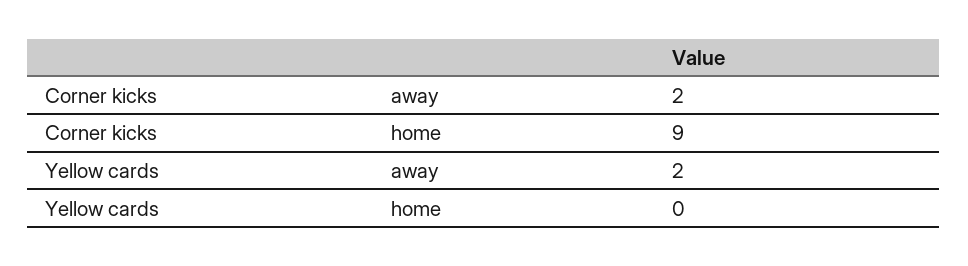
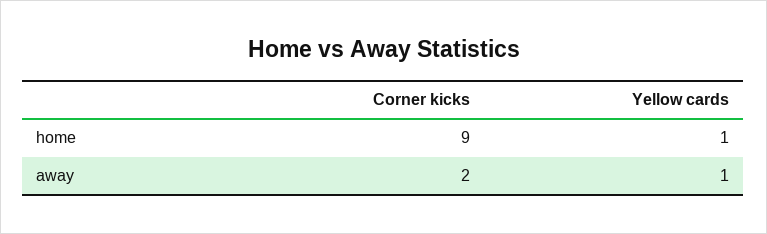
Yellow cards, away: 2 -> 1
Yellow cards, home: 0 -> 1

